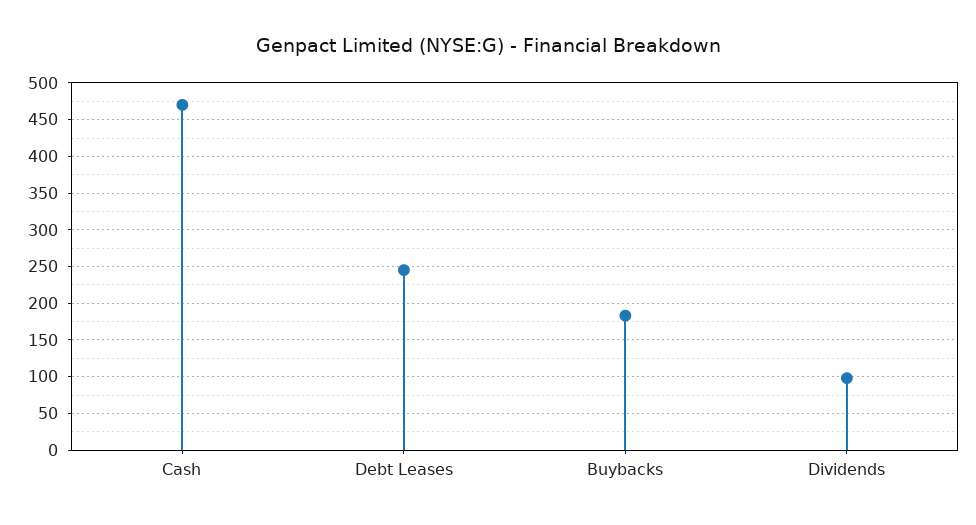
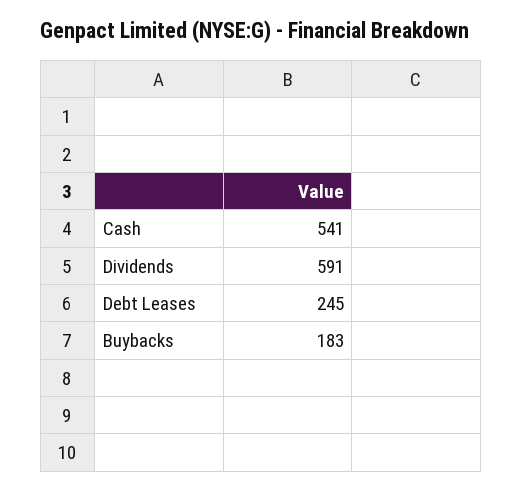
Cash: 470 -> 541
Dividends: 100 -> 591

